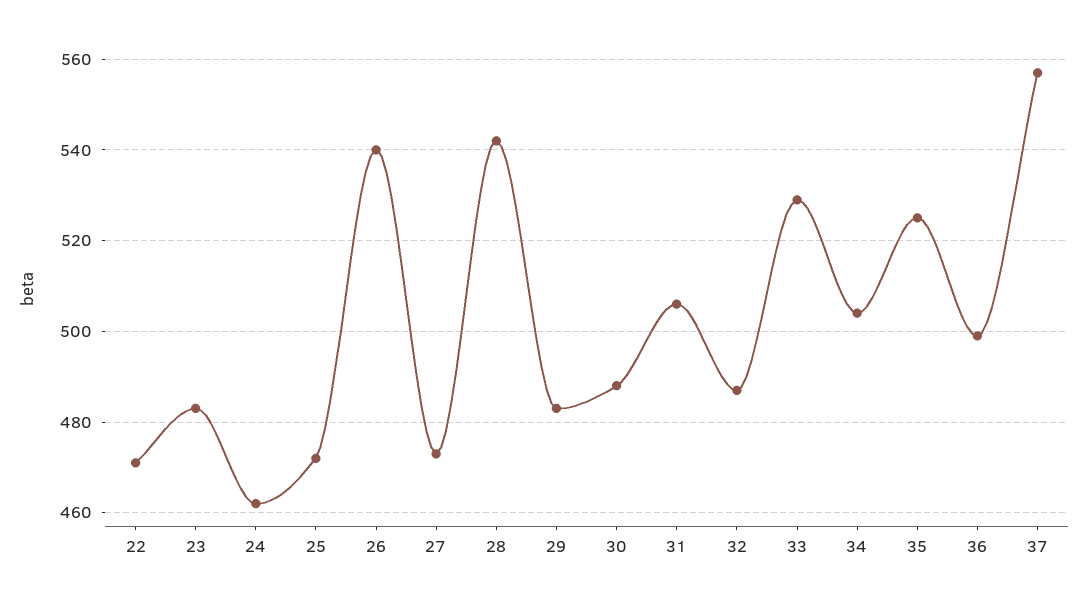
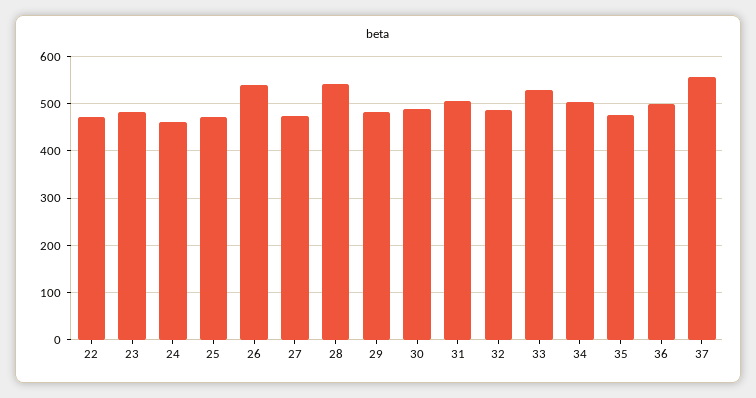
35: 525 -> 480

